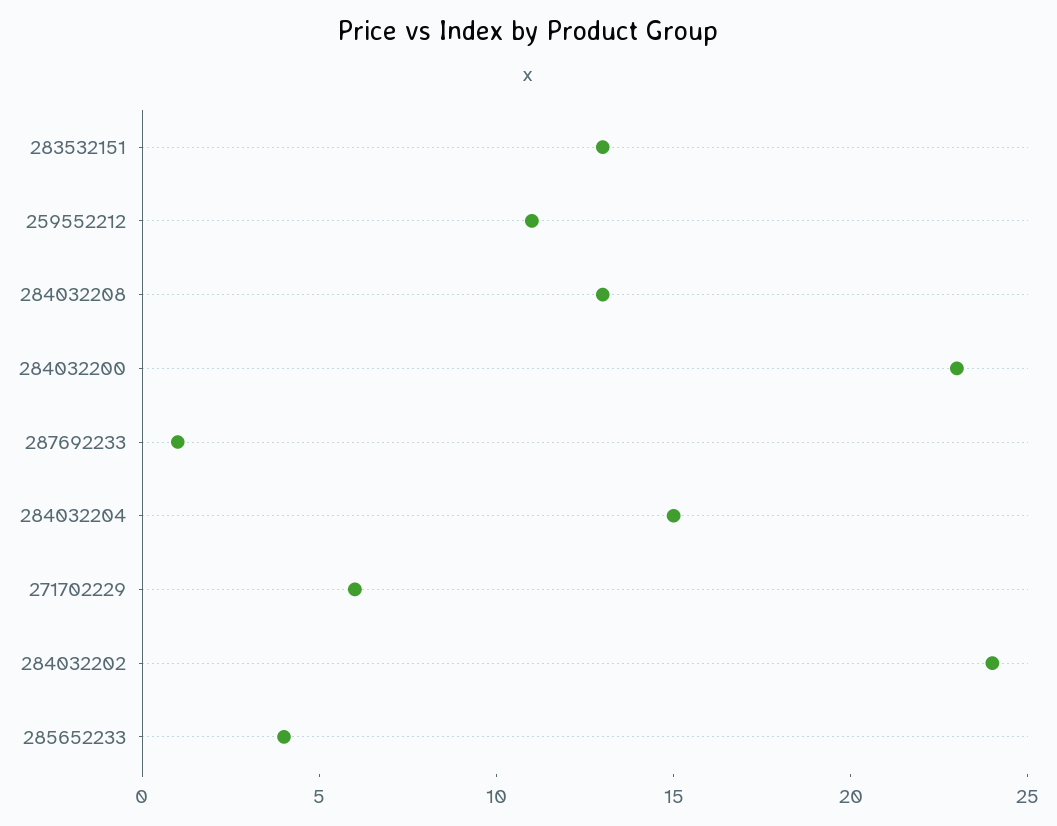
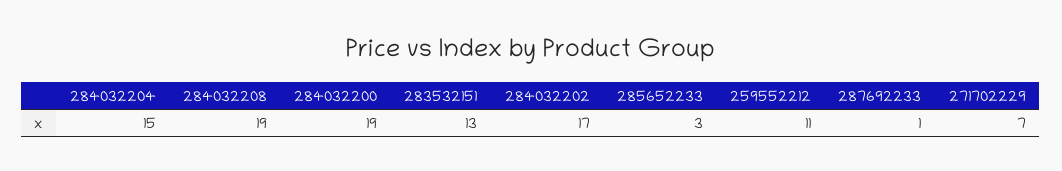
284032208: 13 -> 19
284032200: 23 -> 19
271702229: 6 -> 7
284032202: 24 -> 17
285652233: 4 -> 3

